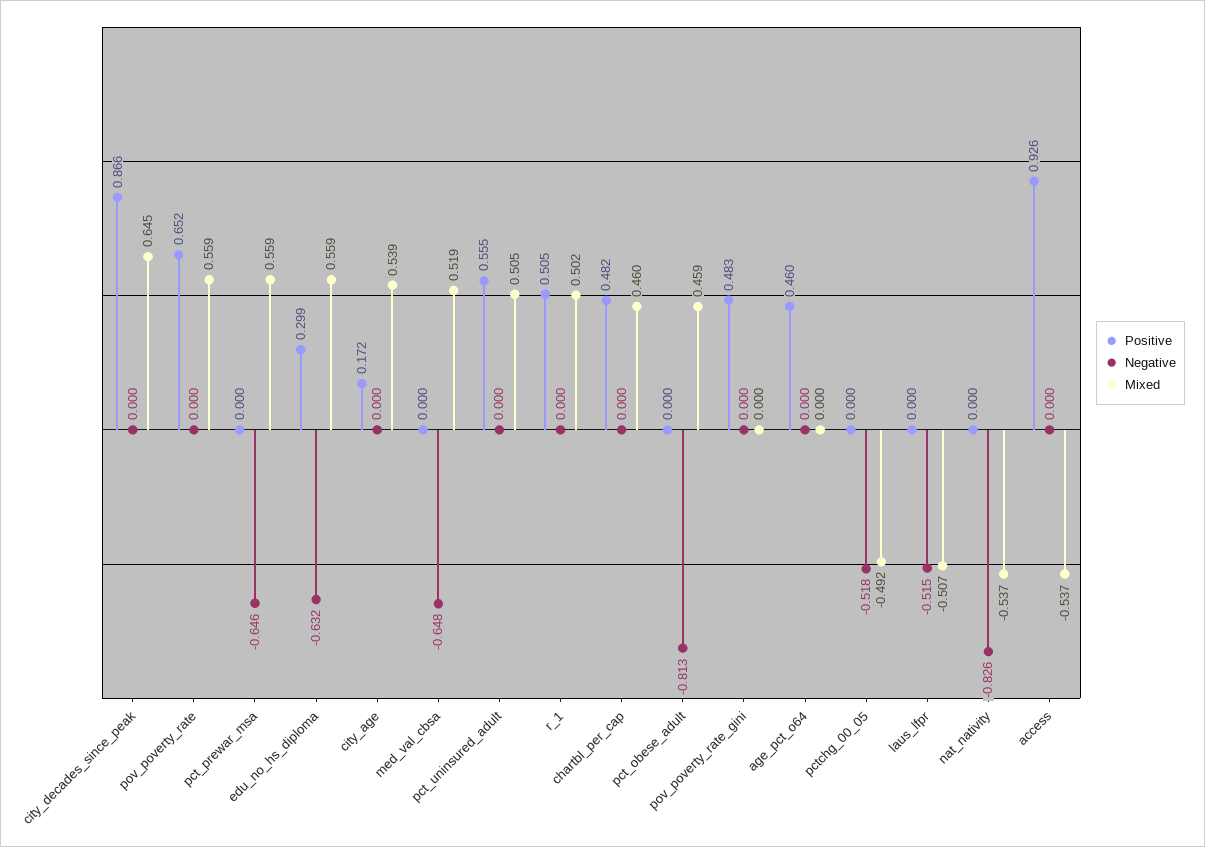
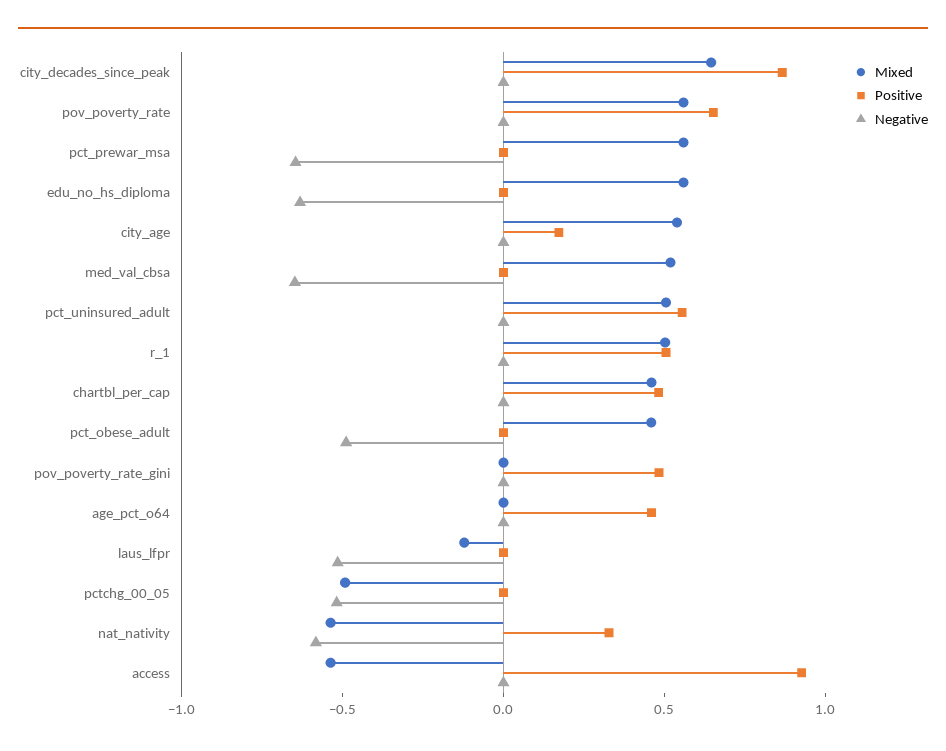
Positive, edu_no_hs_diploma: 0.299 -> 0
Negative, pct_obese_adult: -0.813 -> -0.5
Mixed, laus_lfpr: -0.507 -> -0.1
Positive, nat_nativity: 0 -> 0.3
Negative, nat_nativity: -0.826 -> -0.6

